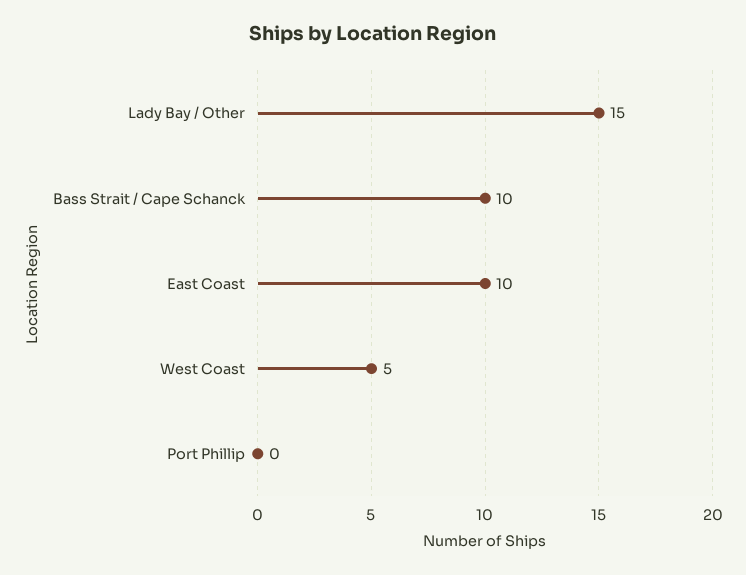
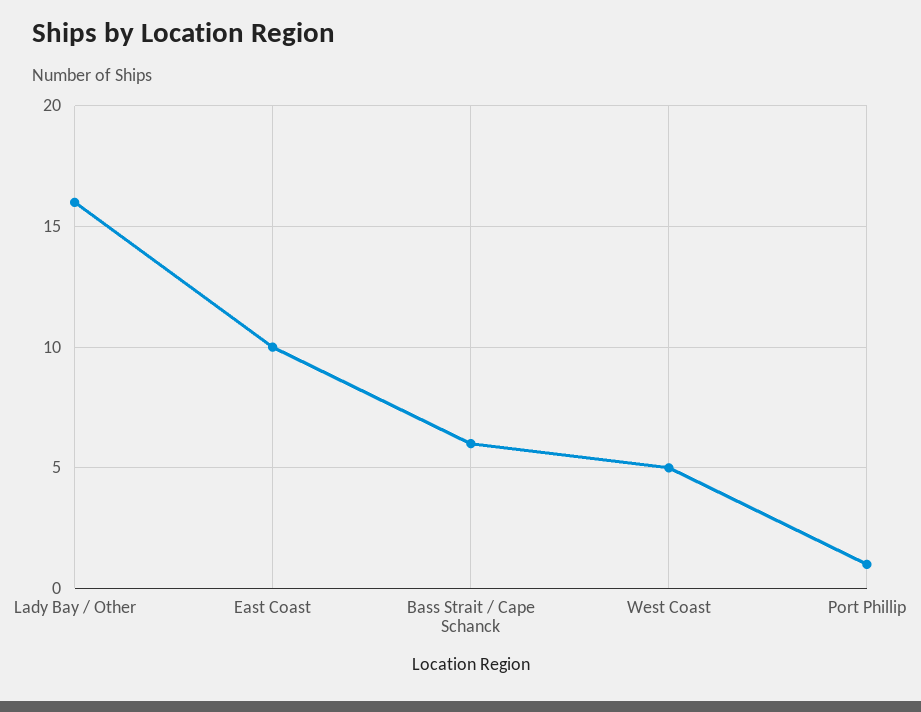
Lady Bay / Other: 15 -> 16
Bass Strait / Cape Schanck: 10 -> 6
Port Phillip: 0 -> 1

